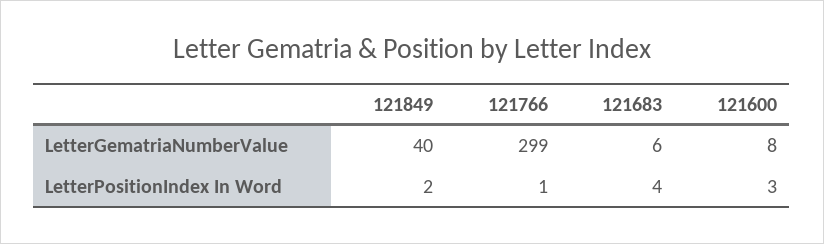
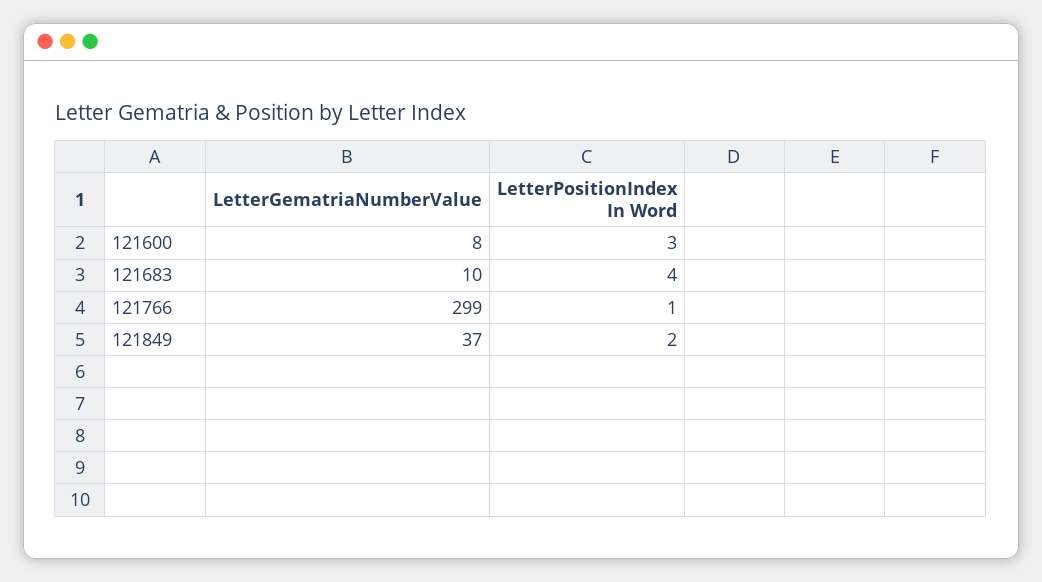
121849, LetterGematriaNumberValue: 40 -> 37
121683, LetterGematriaNumberValue: 6 -> 10

